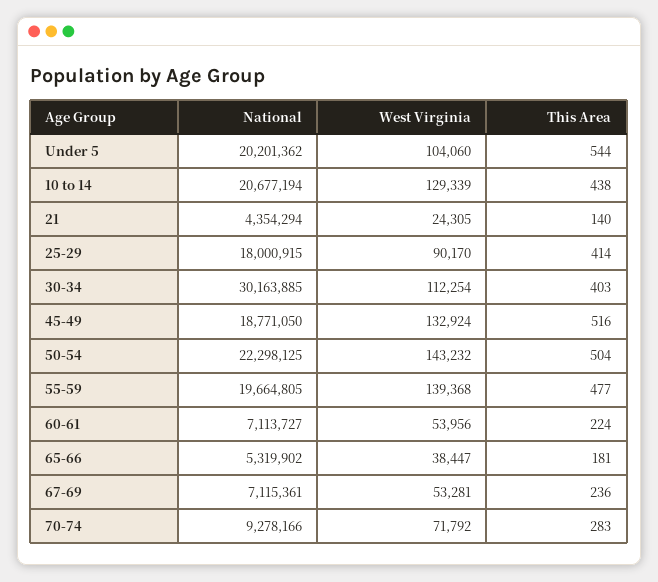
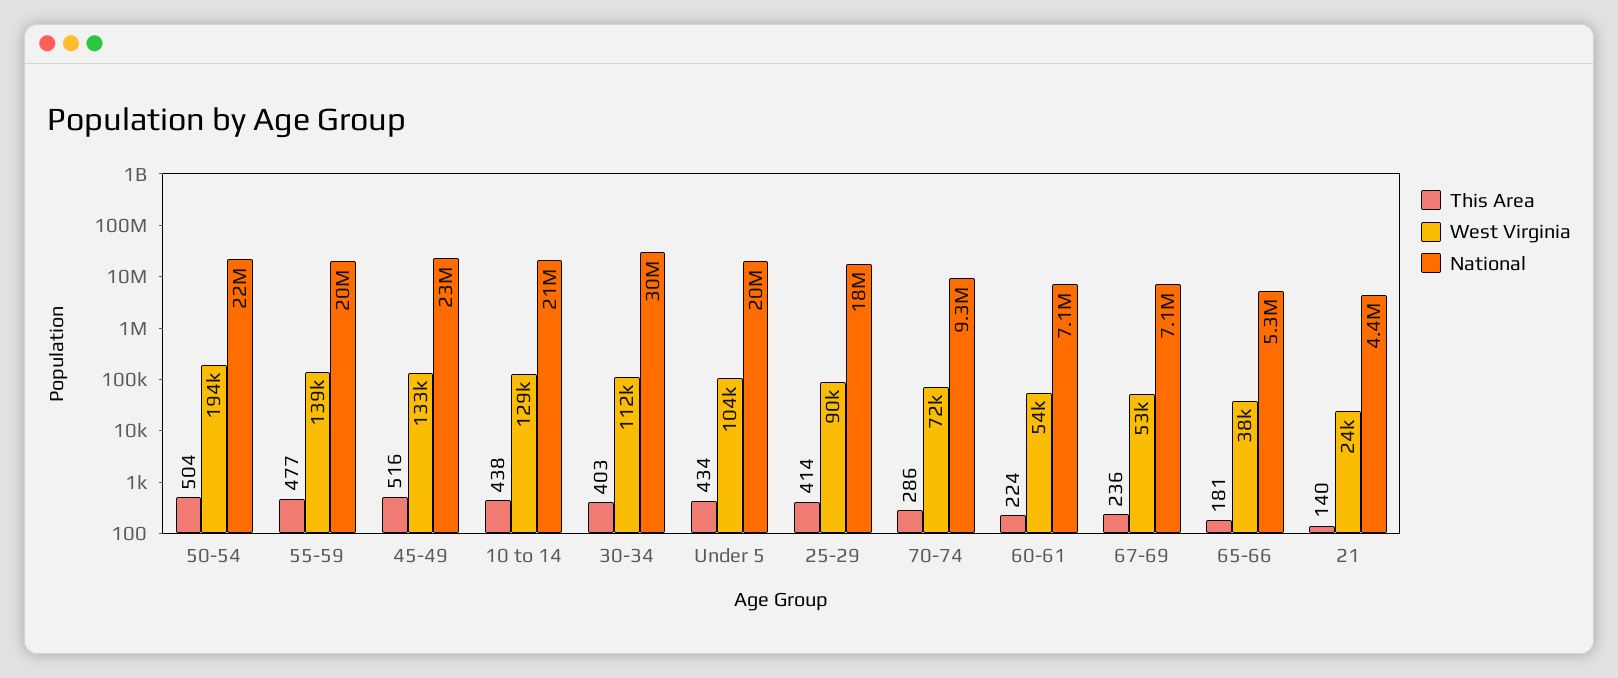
This Area, Under 5: 544 -> 434
National, 45-49: 18771050 -> 23000000
West Virginia, 50-54: 143232 -> 194000
This Area, 70-74: 283 -> 286

